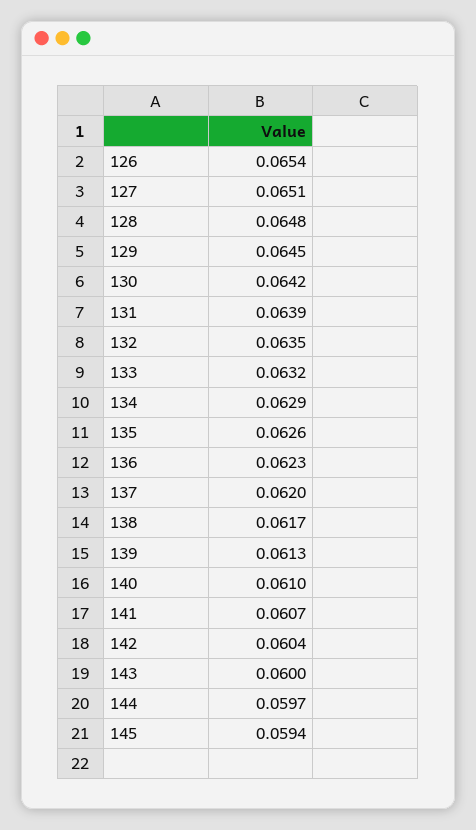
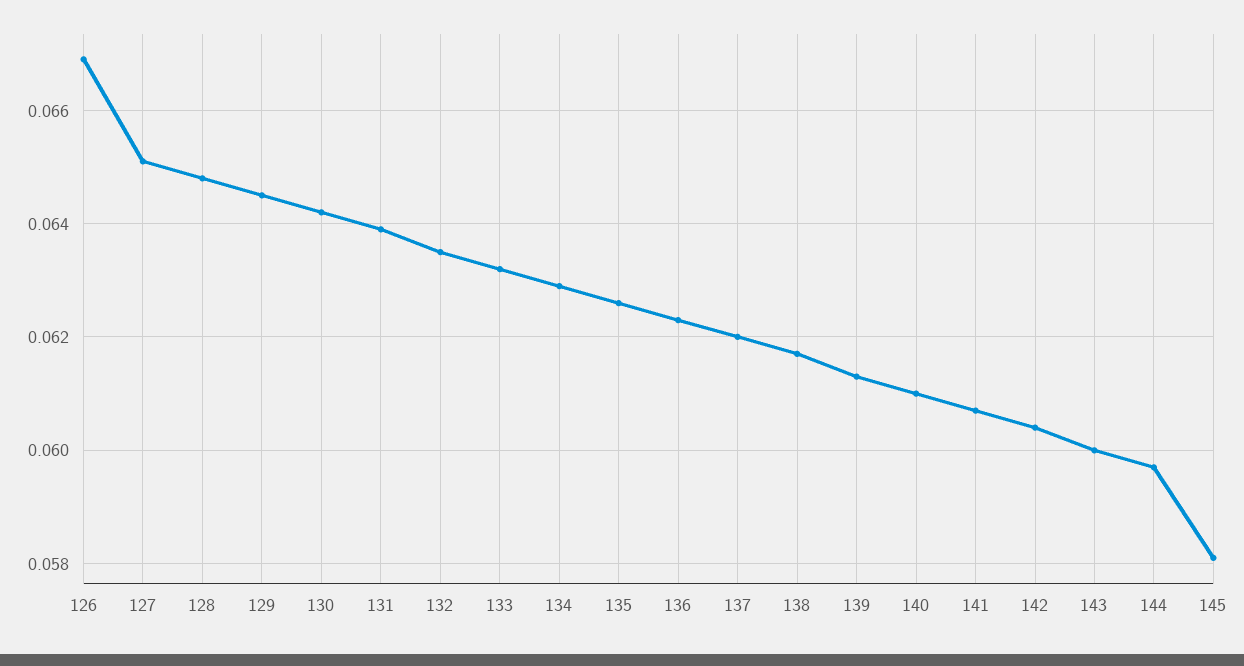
126: 0.0654 -> 0.067
145: 0.0594 -> 0.058

